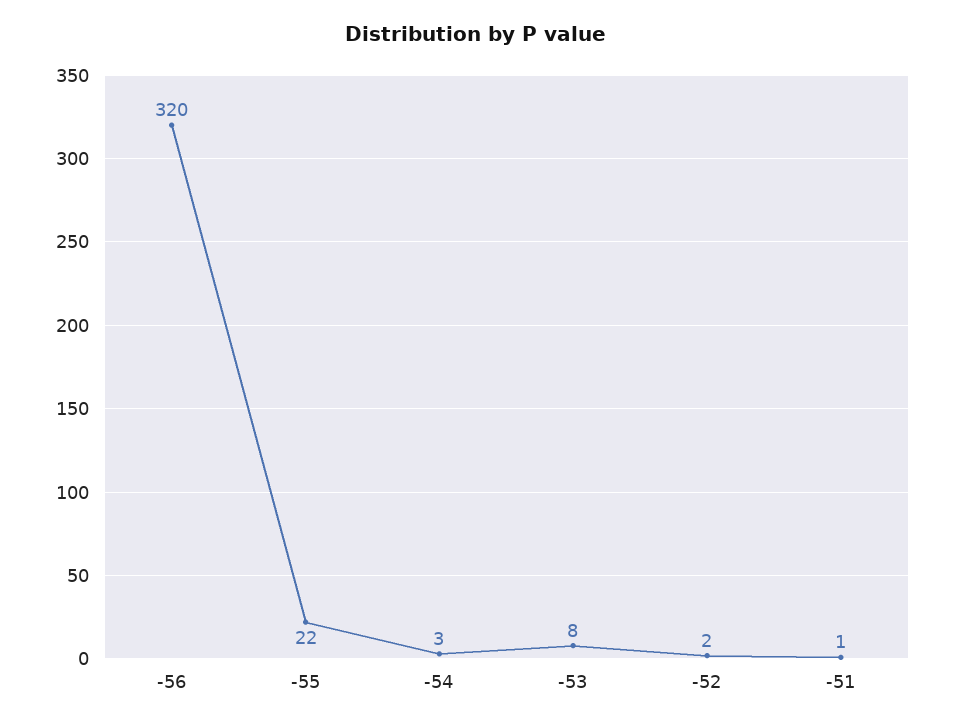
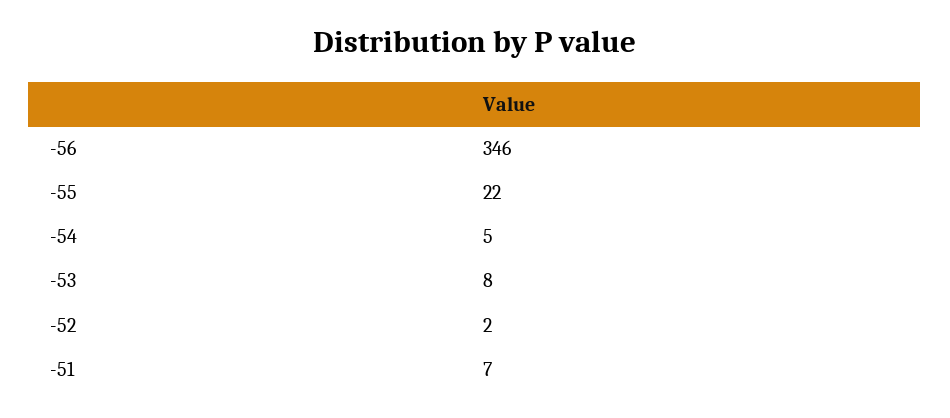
-56: 320 -> 346
-54: 3 -> 5
-51: 1 -> 7

